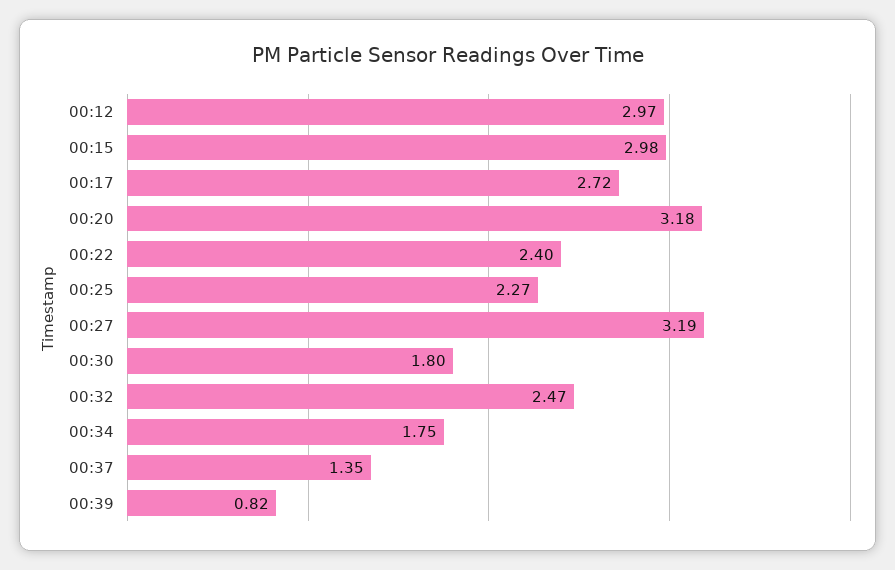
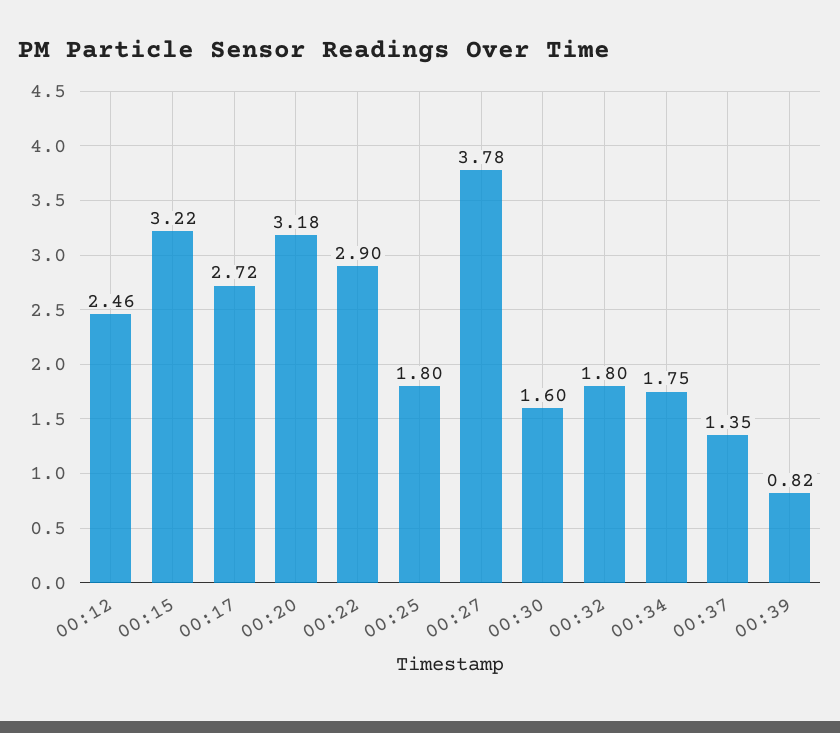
00:12: 2.97 -> 2.46
00:15: 2.98 -> 3.22
00:22: 2.4 -> 2.9
00:25: 2.27 -> 1.8
00:27: 3.19 -> 3.78
00:30: 1.8 -> 1.6
00:32: 2.47 -> 1.8

